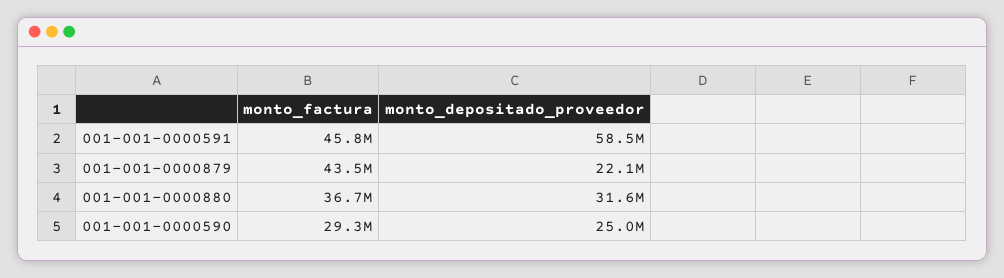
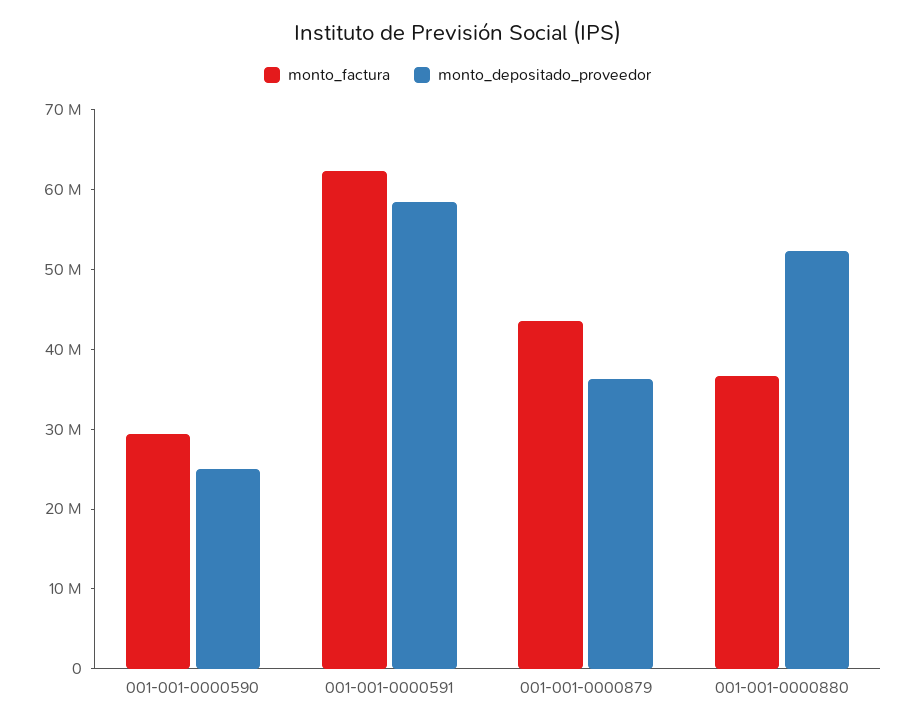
monto_factura, 001-001-0000591: 45800000 -> 62000000
monto_depositado_proveedor, 001-001-0000879: 22100000 -> 36000000
monto_depositado_proveedor, 001-001-0000880: 31600000 -> 52000000

